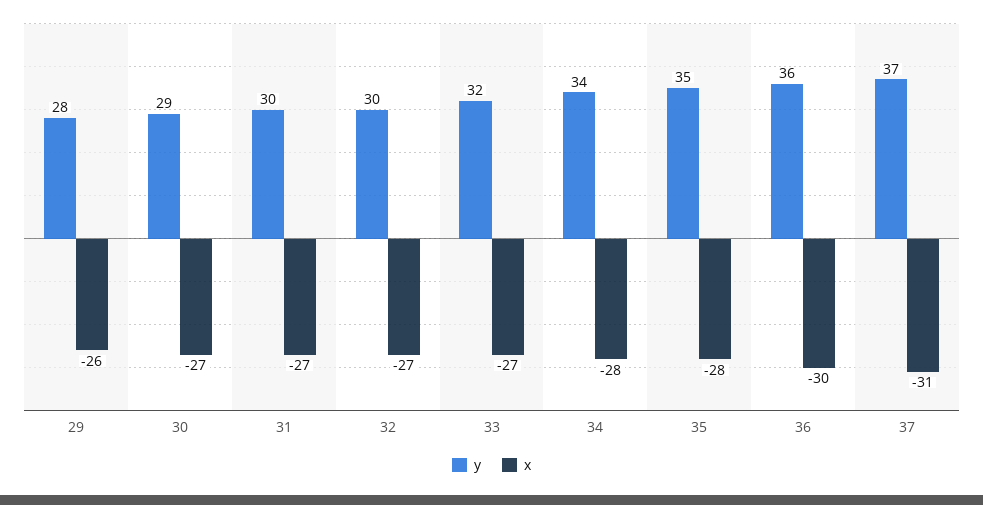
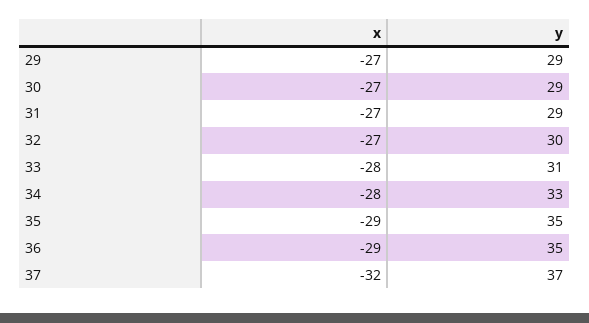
y, 29: 28 -> 29
x, 29: -26 -> -27
y, 31: 30 -> 29
y, 33: 32 -> 31
x, 33: -27 -> -28
y, 34: 34 -> 33
x, 35: -28 -> -29
y, 36: 36 -> 35
x, 36: -30 -> -29
x, 37: -31 -> -32

